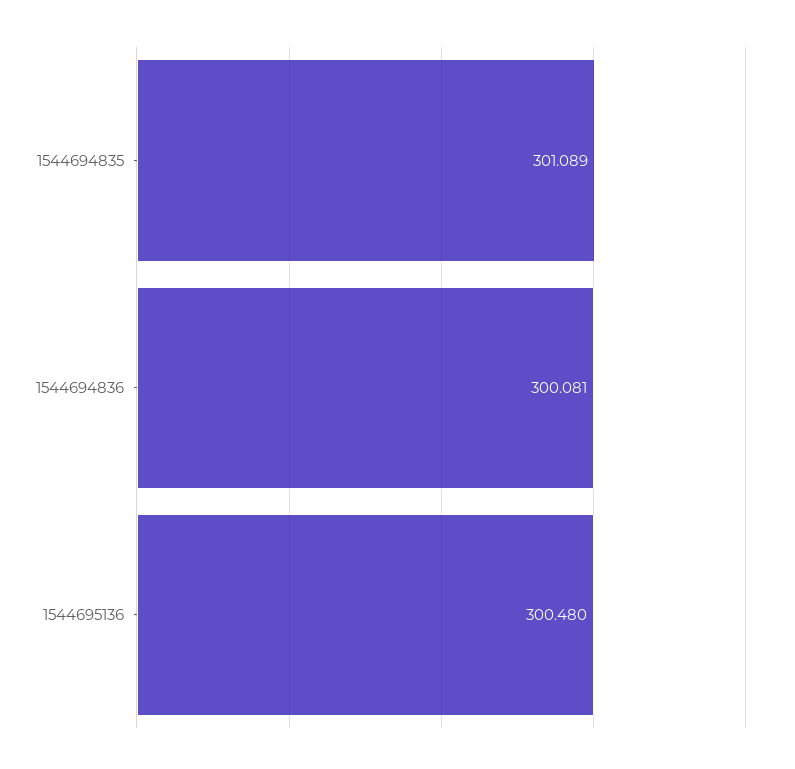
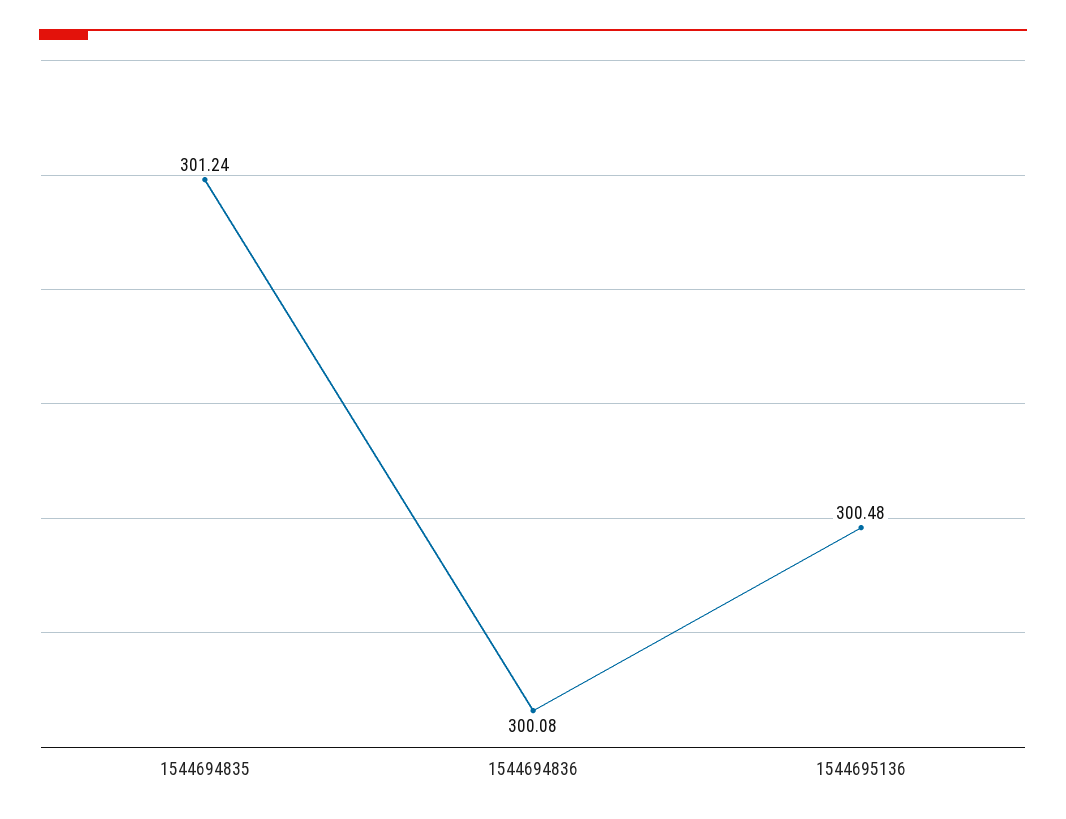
1544694835: 301.089 -> 301.24

